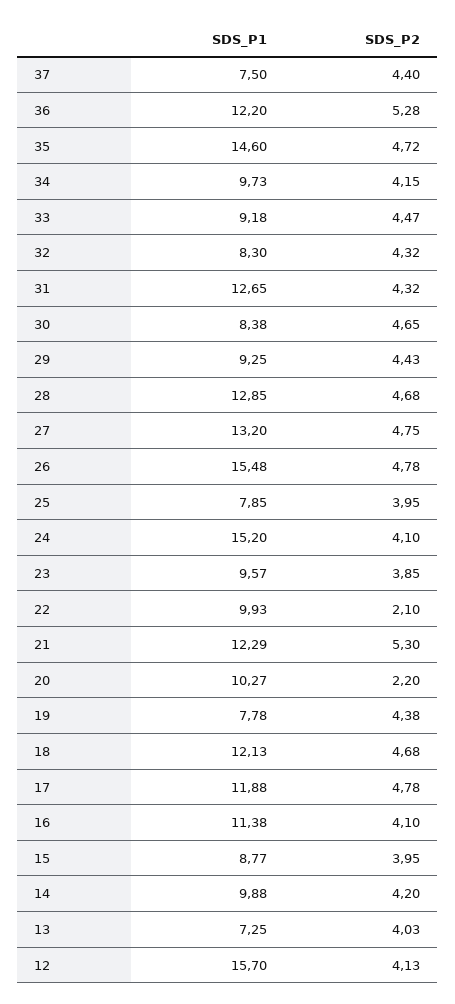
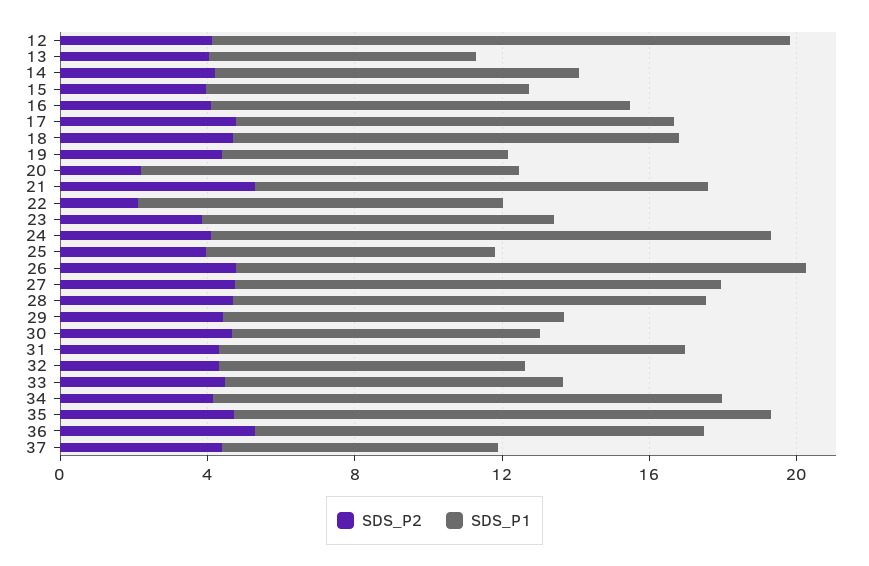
SDS_P1, 34: 9.73 -> 14

